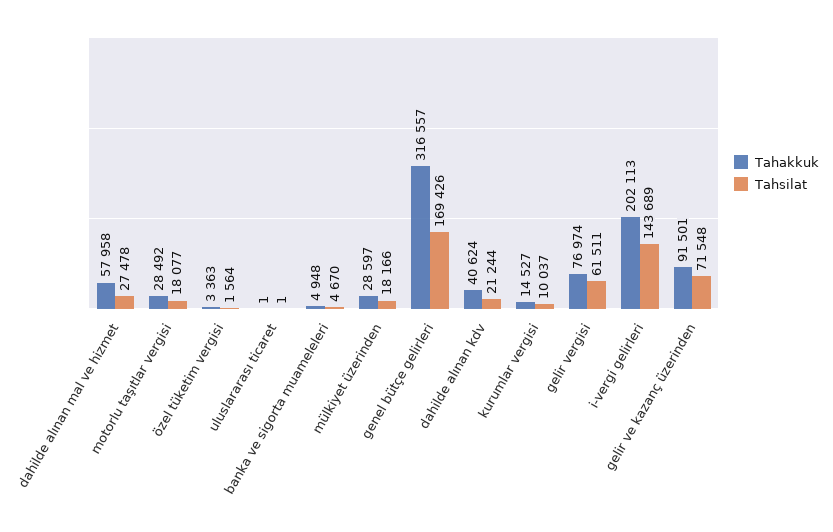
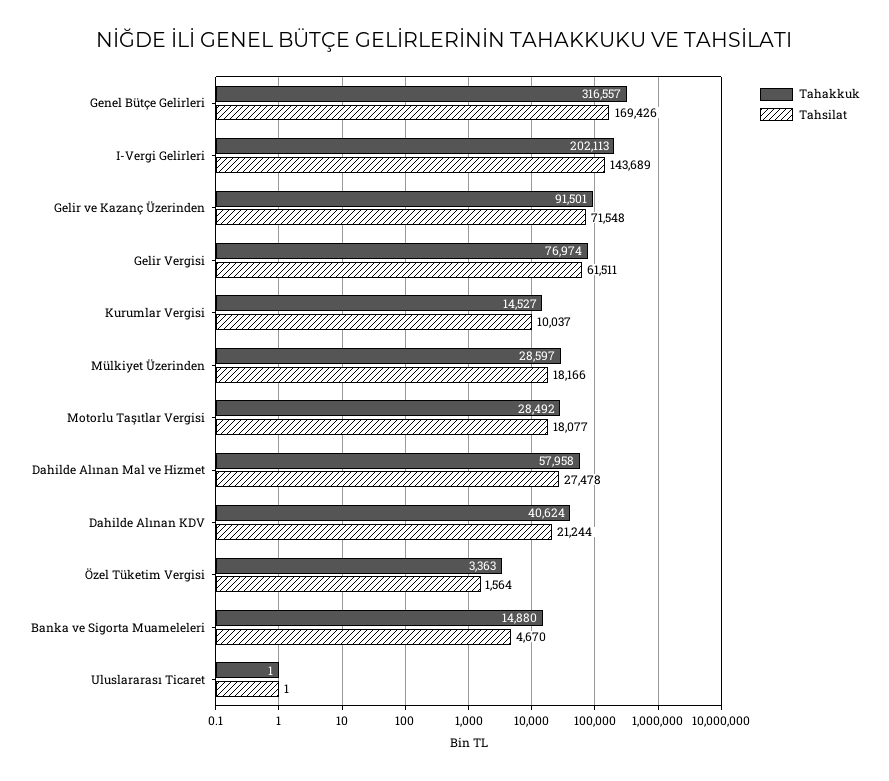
Tahakkuk, banka ve sigorta muameleleri: 4948 -> 14880

